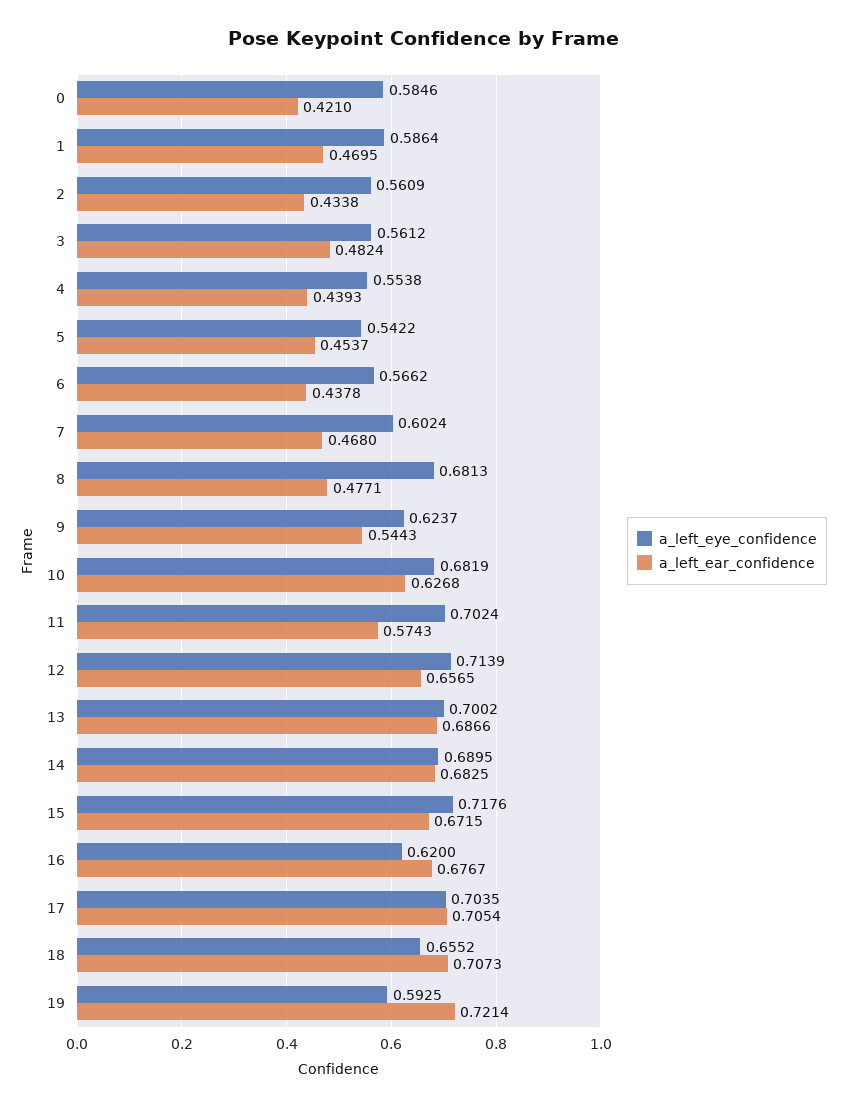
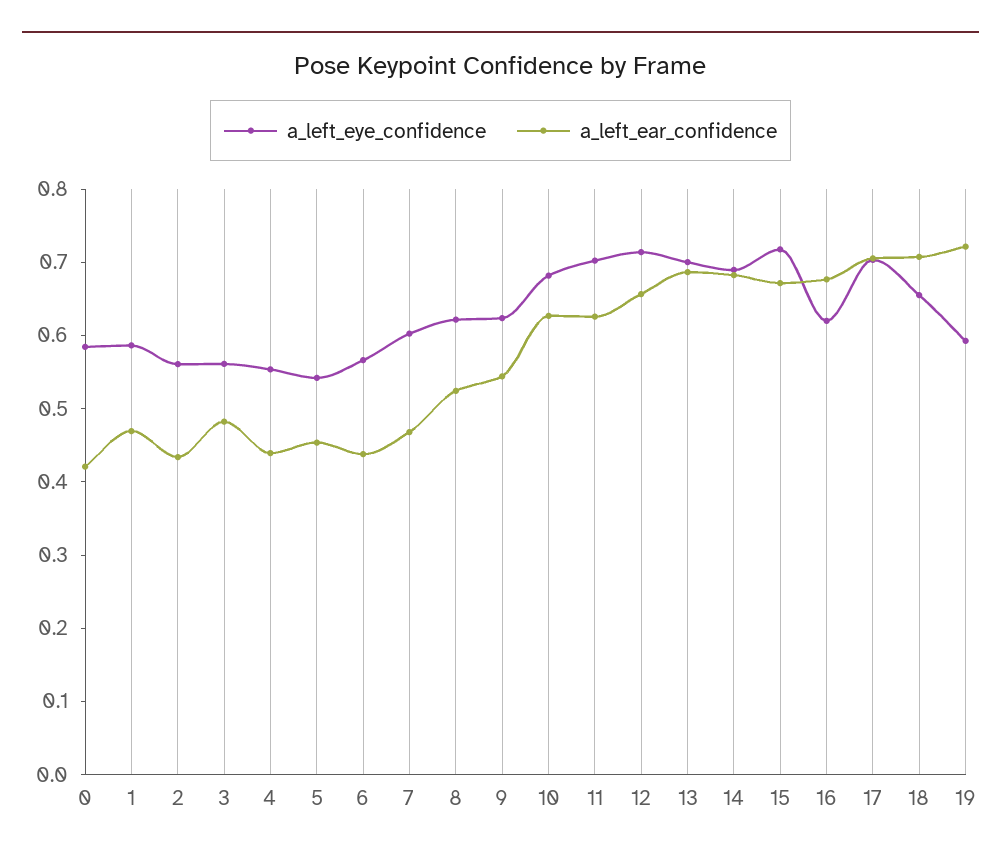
a_left_eye_confidence, 8: 0.6813 -> 0.62
a_left_ear_confidence, 8: 0.4771 -> 0.52
a_left_ear_confidence, 11: 0.5743 -> 0.62

